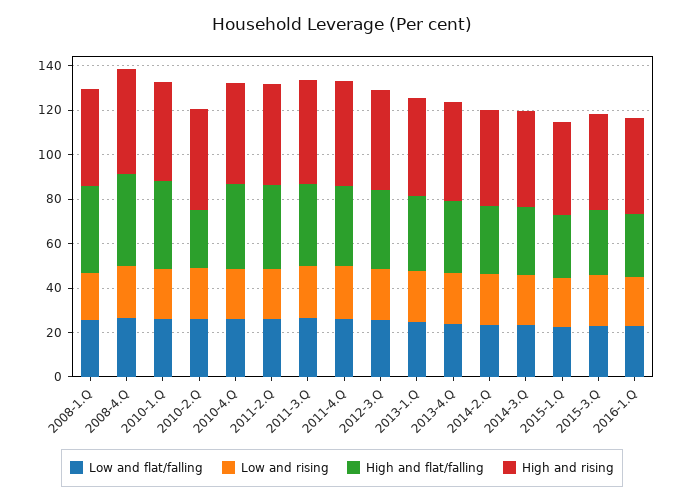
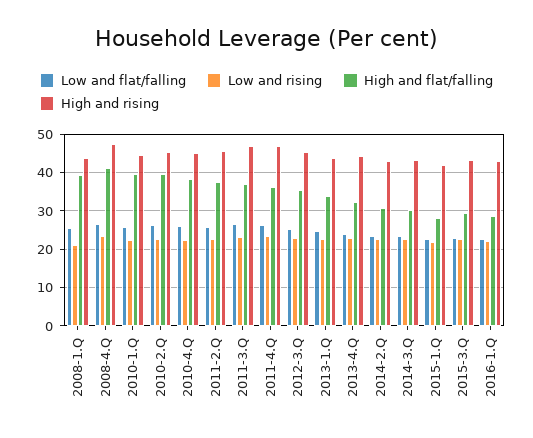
High and flat/falling, 2010-2.Q: 25 -> 40

